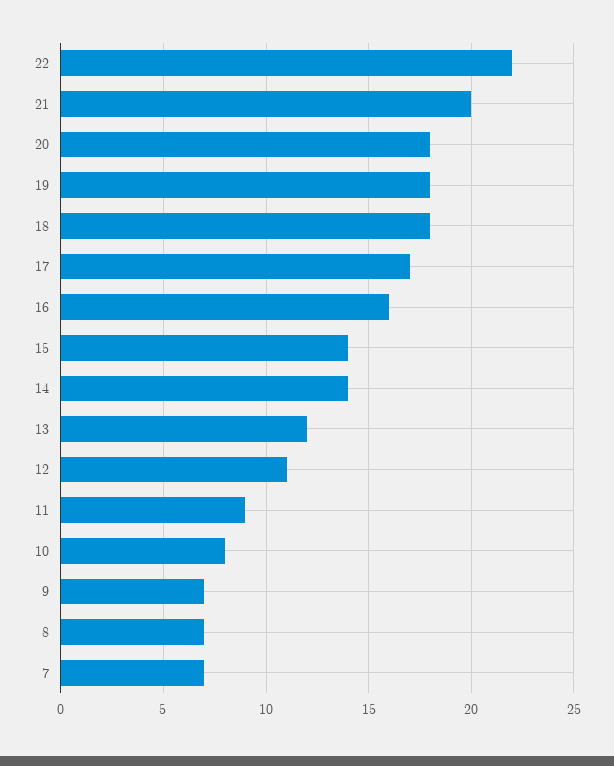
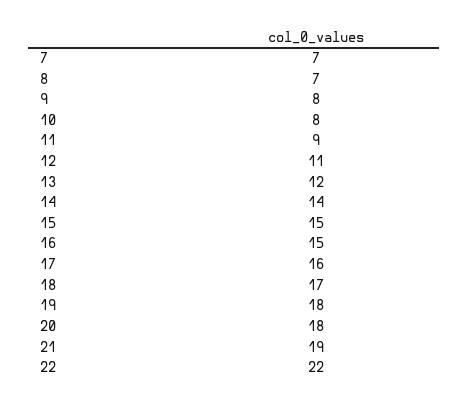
21: 20 -> 19
18: 18 -> 17
17: 17 -> 16
16: 16 -> 15
15: 14 -> 15
9: 7 -> 8

